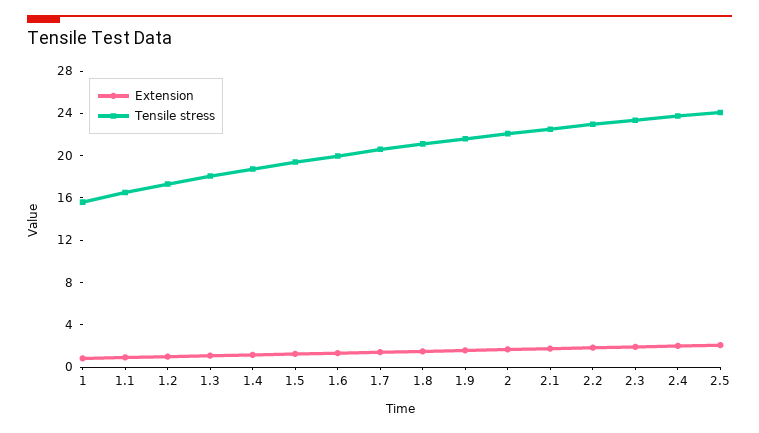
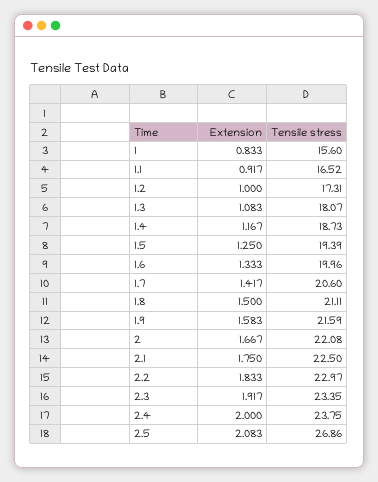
Tensile stress, 2.5: 24 -> 26.86

